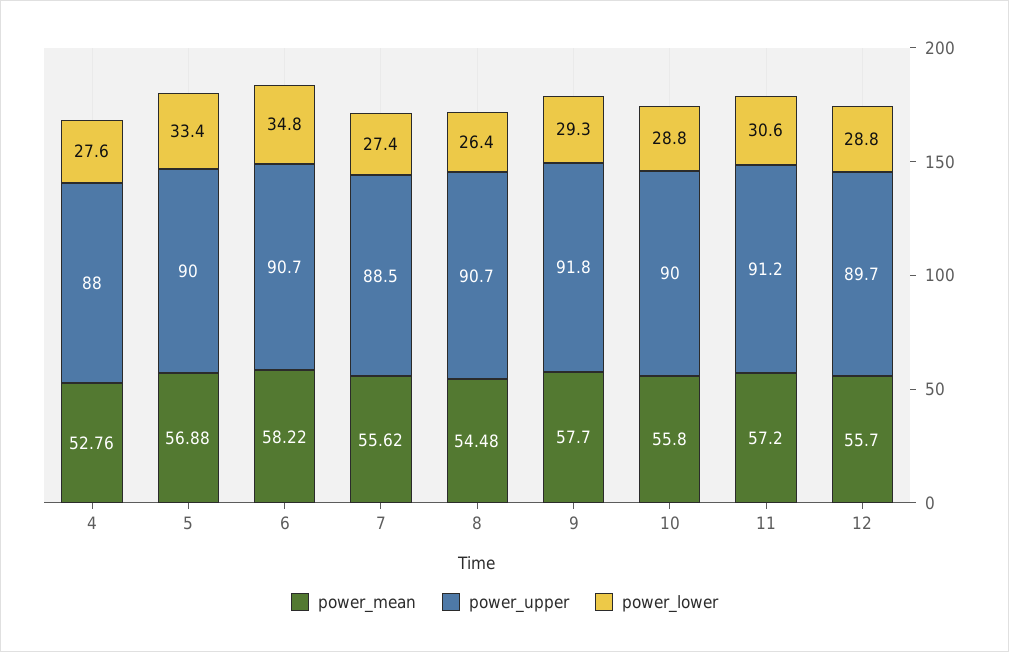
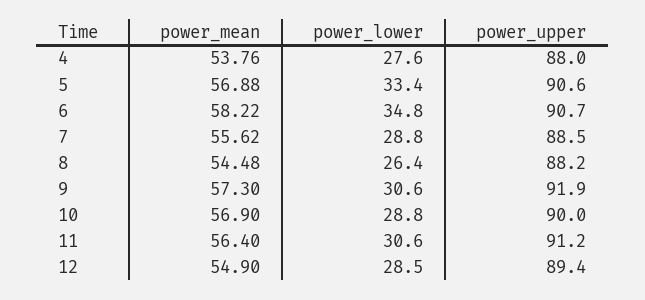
power_mean, 4: 52.76 -> 53.76
power_upper, 5: 90 -> 90.6
power_lower, 7: 27.4 -> 28.8
power_upper, 8: 90.7 -> 88.2
power_mean, 9: 57.7 -> 57.3
power_upper, 9: 91.8 -> 91.9
power_lower, 9: 29.3 -> 30.6
power_mean, 10: 55.8 -> 56.9
power_mean, 11: 57.2 -> 56.4
power_mean, 12: 55.7 -> 54.9
power_upper, 12: 89.7 -> 89.4
power_lower, 12: 28.8 -> 28.5

